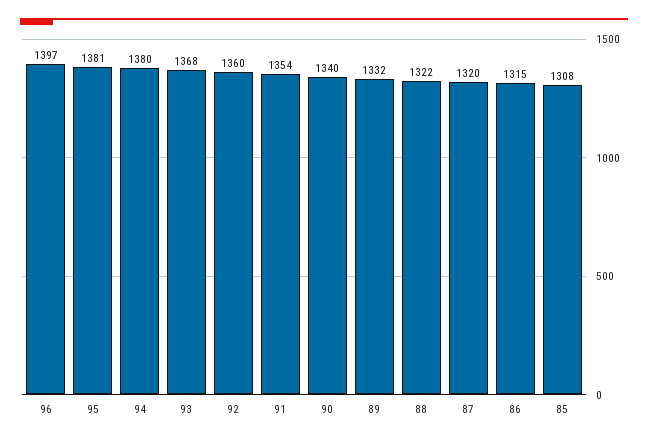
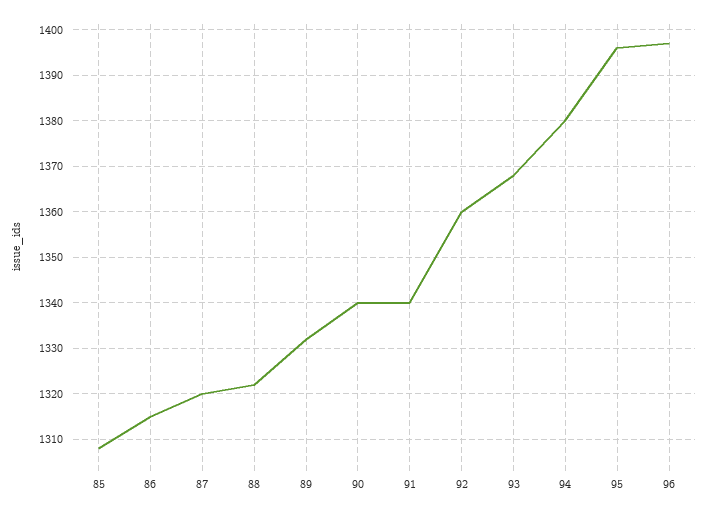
95: 1381 -> 1395
91: 1354 -> 1340

